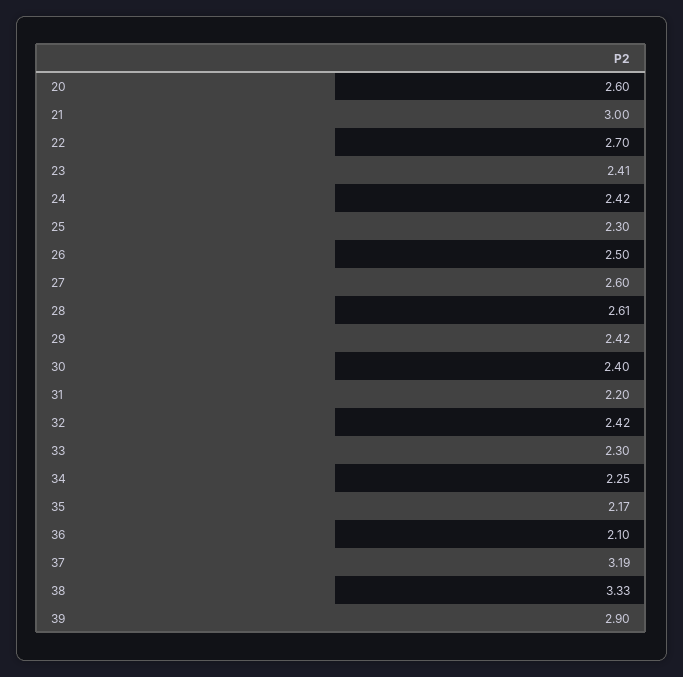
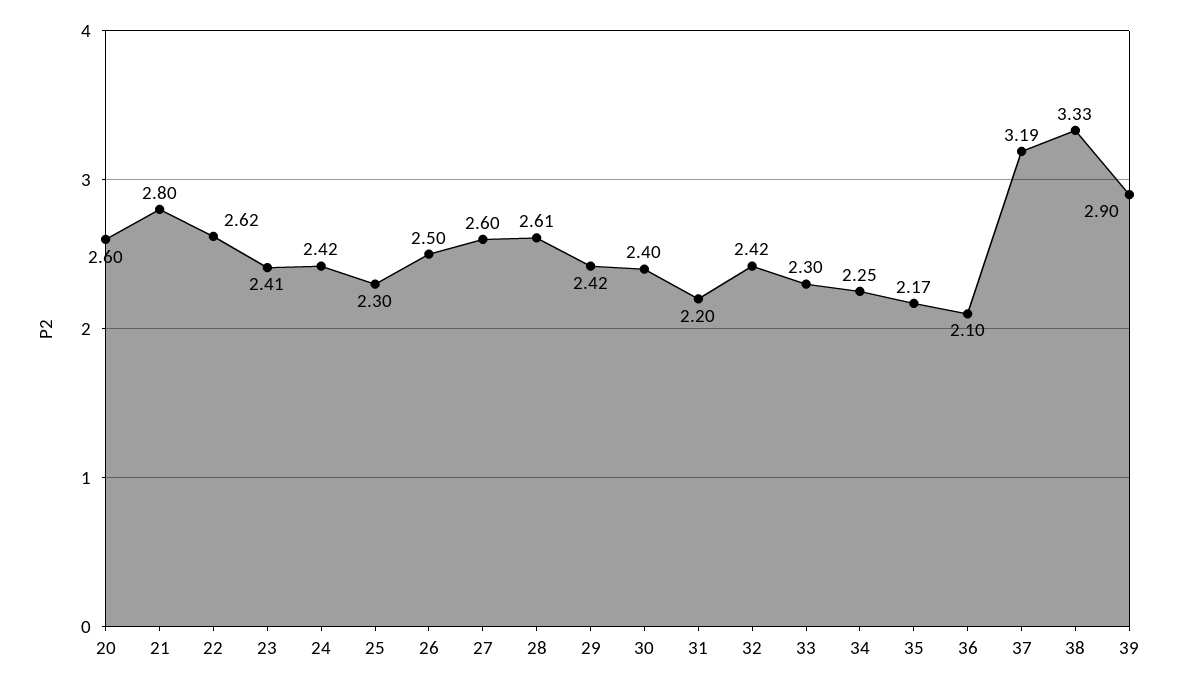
21: 3 -> 2.8
22: 2.7 -> 2.62

